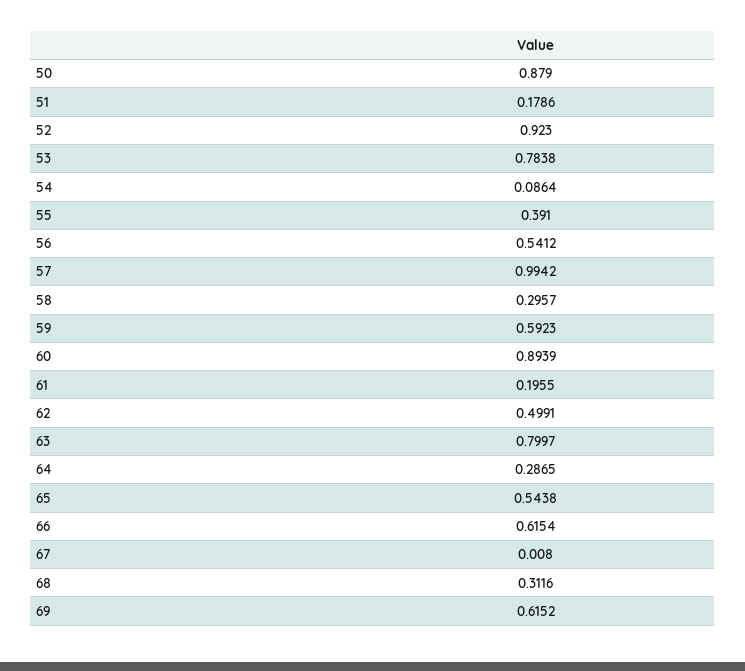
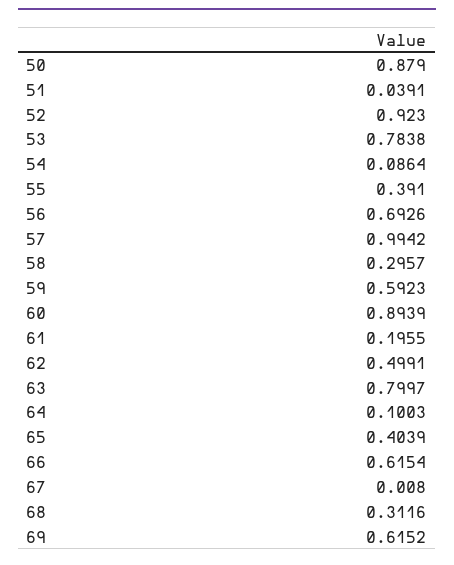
51: 0.1786 -> 0.0391
56: 0.5412 -> 0.6926
64: 0.2865 -> 0.1003
65: 0.5438 -> 0.4039

